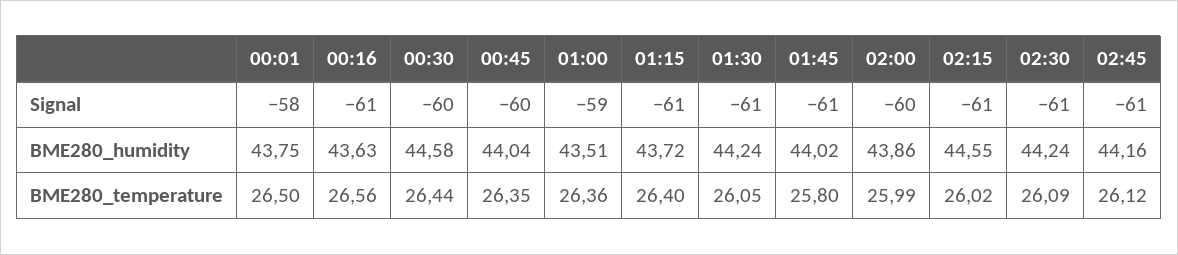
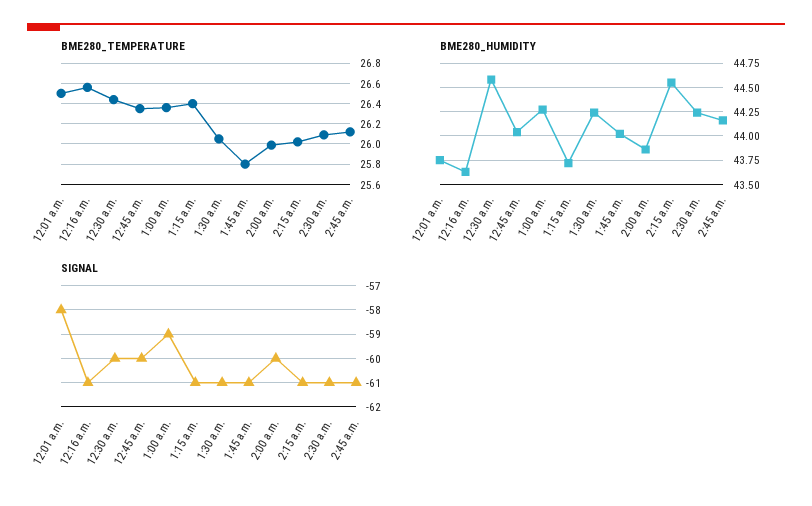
BME280_humidity, 01:00: 43.51 -> 44.25

